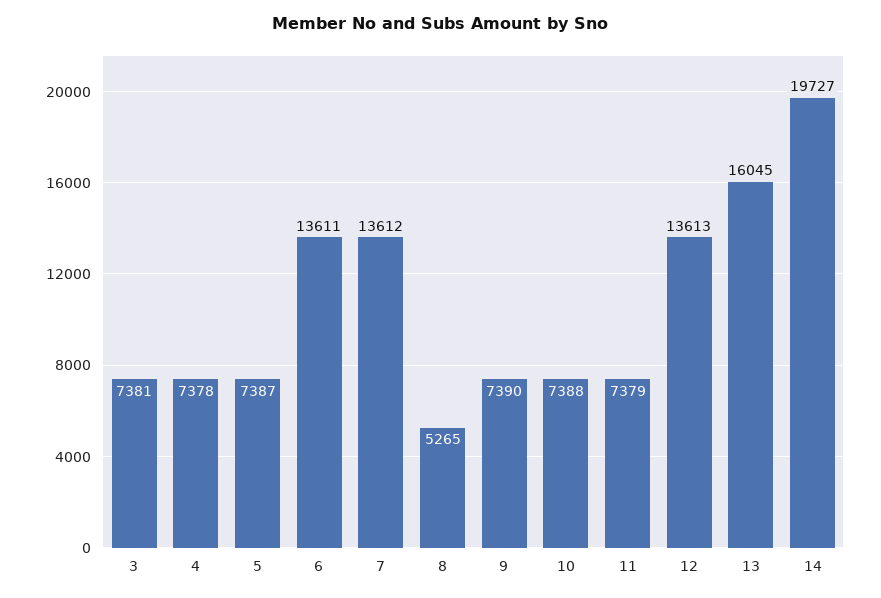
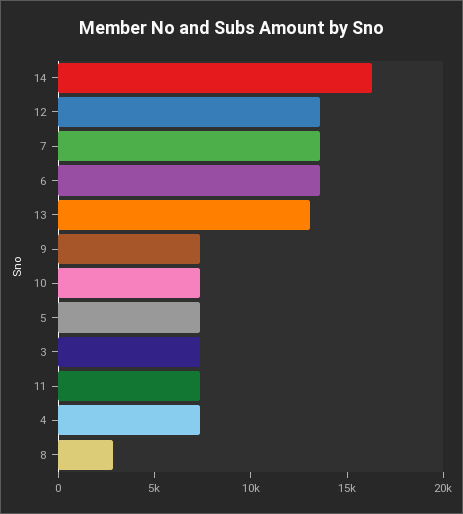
8: 5265 -> 3000
13: 16045 -> 13000
14: 19727 -> 16000

